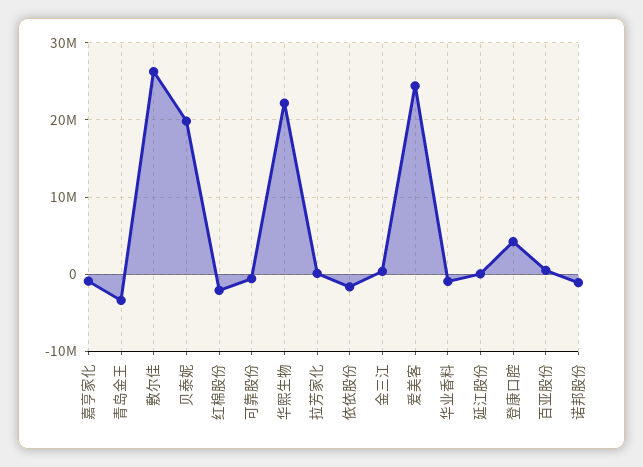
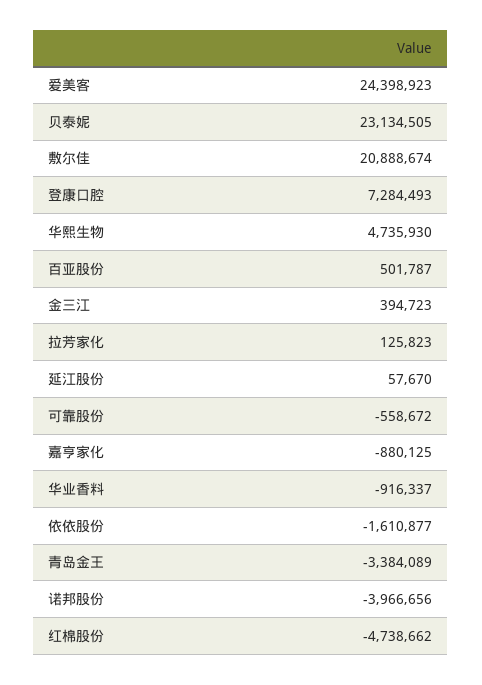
敷尔佳: 26000000 -> 20888674
贝泰妮: 20000000 -> 23134505
红棉股份: -2000000 -> -4738662
华熙生物: 22000000 -> 4735930
登康口腔: 4000000 -> 7284493
诺邦股份: -1000000 -> -3966656

